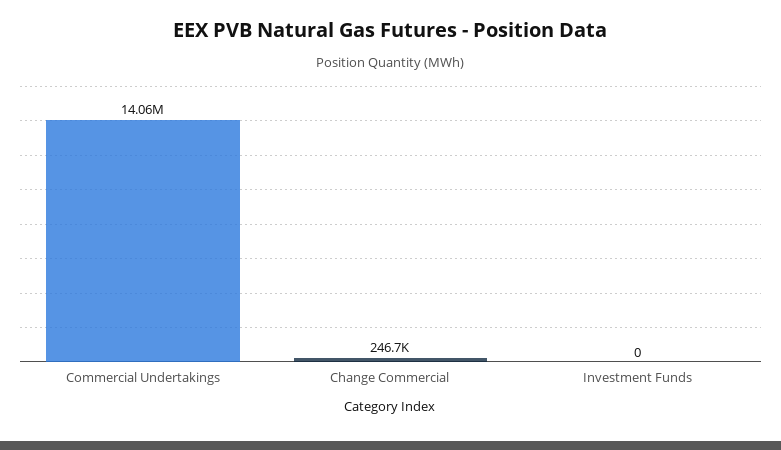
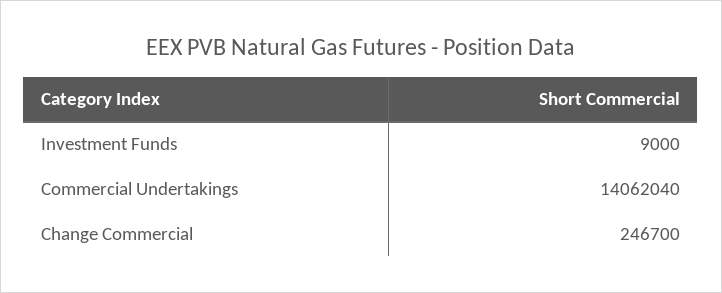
Investment Funds: 0 -> 9000

